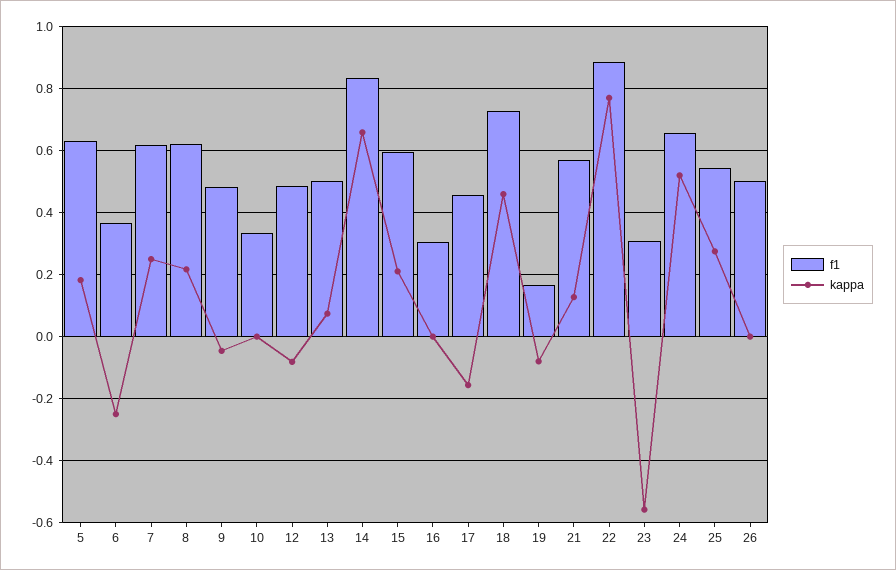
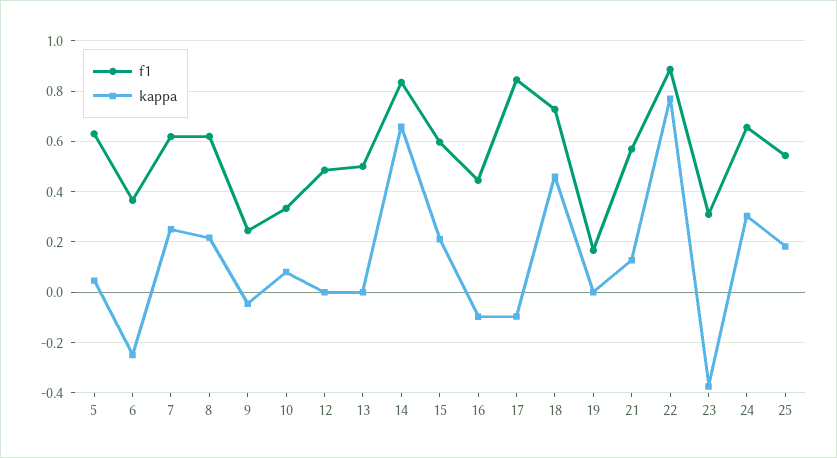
kappa, 5: 0.18 -> 0.05
f1, 9: 0.48 -> 0.25
kappa, 10: 0 -> 0.075
kappa, 12: -0.08 -> 0
kappa, 13: 0.08 -> 0
f1, 16: 0.3 -> 0.45
kappa, 16: 0 -> -0.1
f1, 17: 0.46 -> 0.85
kappa, 17: -0.16 -> -0.1
kappa, 19: -0.08 -> 0
kappa, 23: -0.56 -> -0.375
kappa, 24: 0.52 -> 0.3
kappa, 25: 0.28 -> 0.175
f1, 26: 0.5 -> none
kappa, 26: 0 -> none

